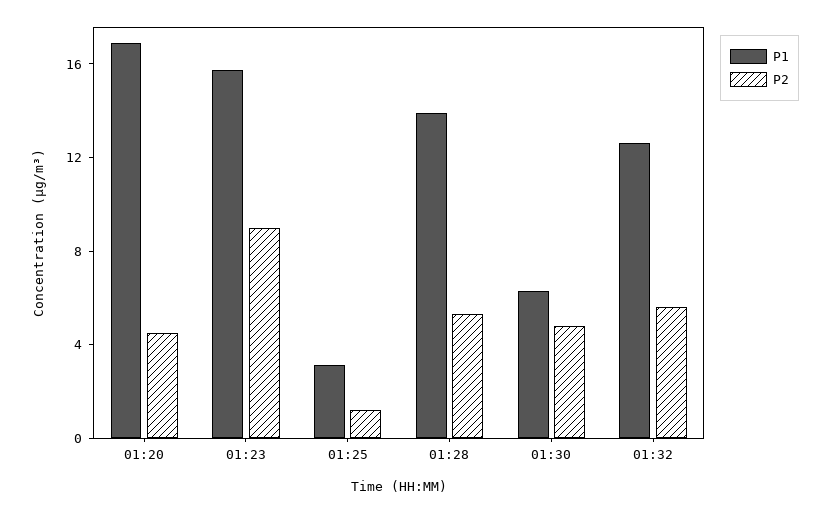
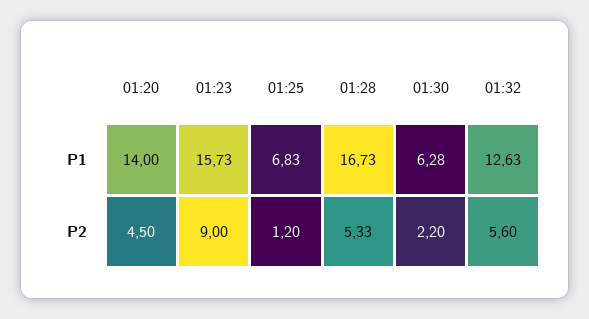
P1, 01:20: 17 -> 14
P1, 01:25: 3 -> 6.83
P1, 01:28: 14 -> 16.73
P2, 01:30: 5 -> 2.2

